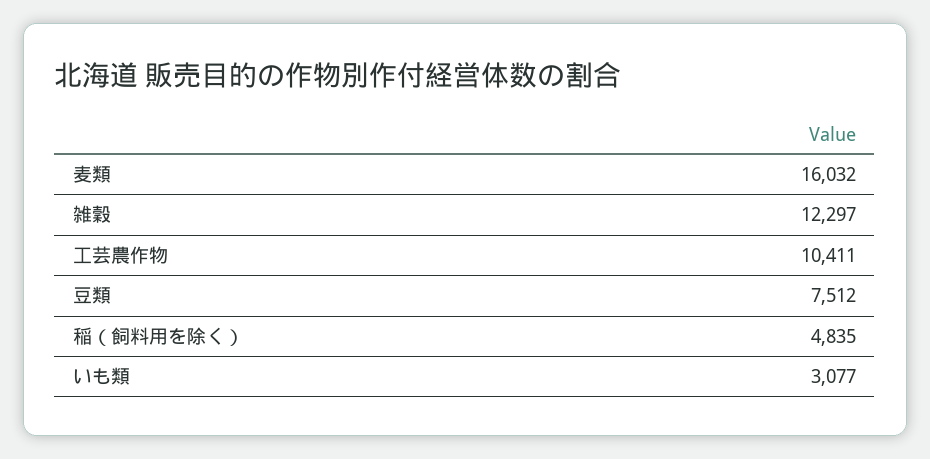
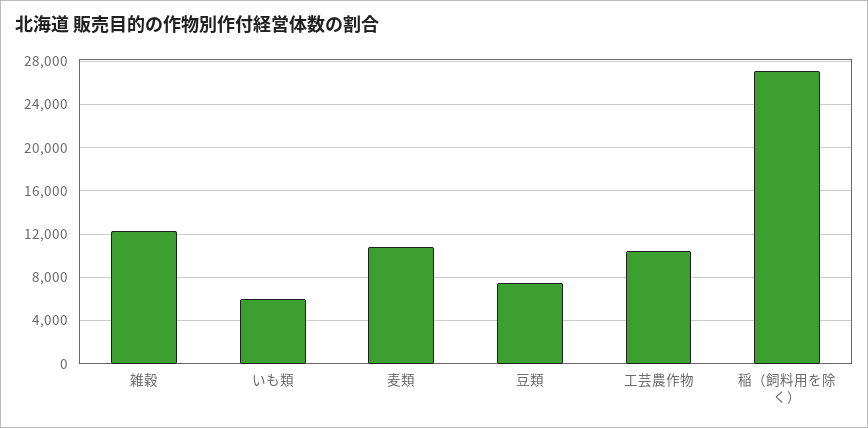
麦類: 16032 -> 11000
稲（飼料用を除く）: 4835 -> 27000
いも類: 3077 -> 6000

